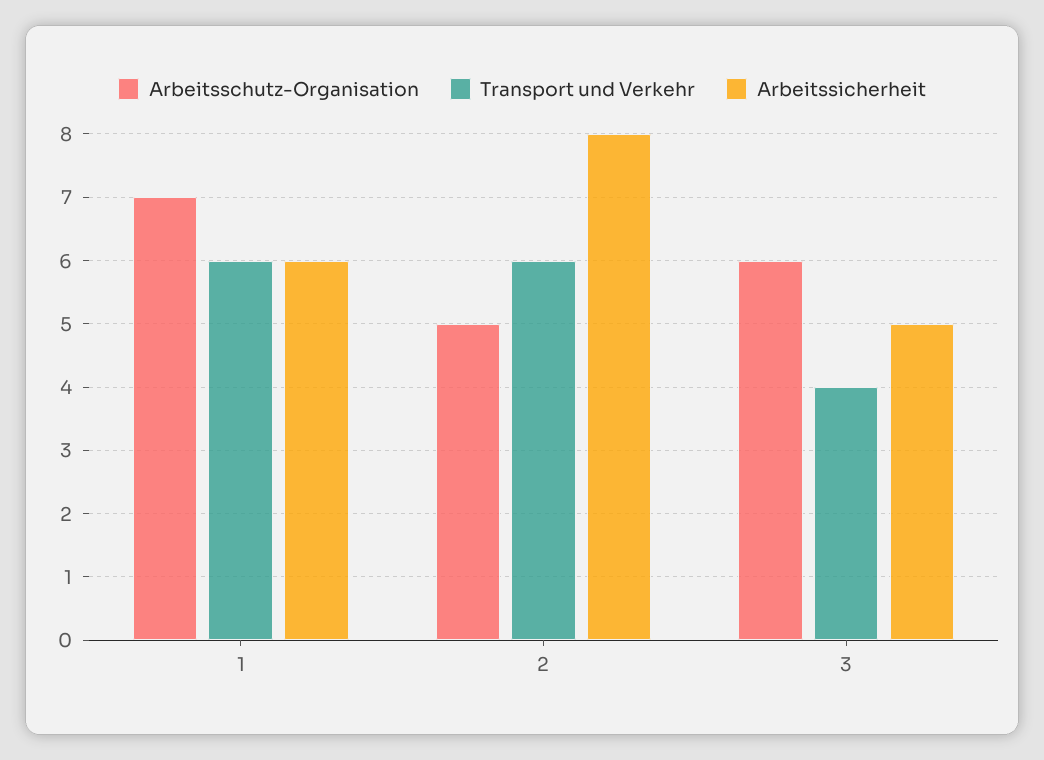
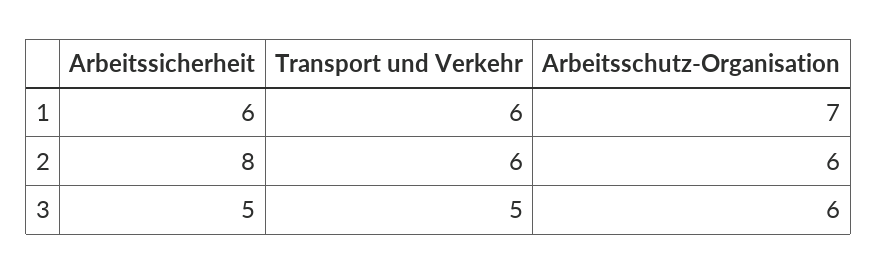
Arbeitsschutz-Organisation, 2: 5 -> 6
Transport und Verkehr, 3: 4 -> 5

